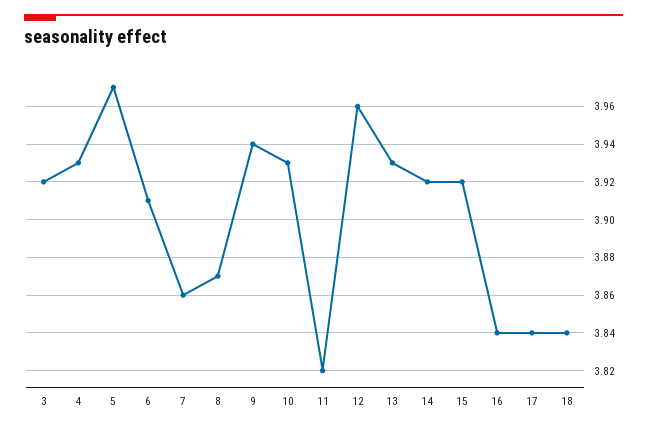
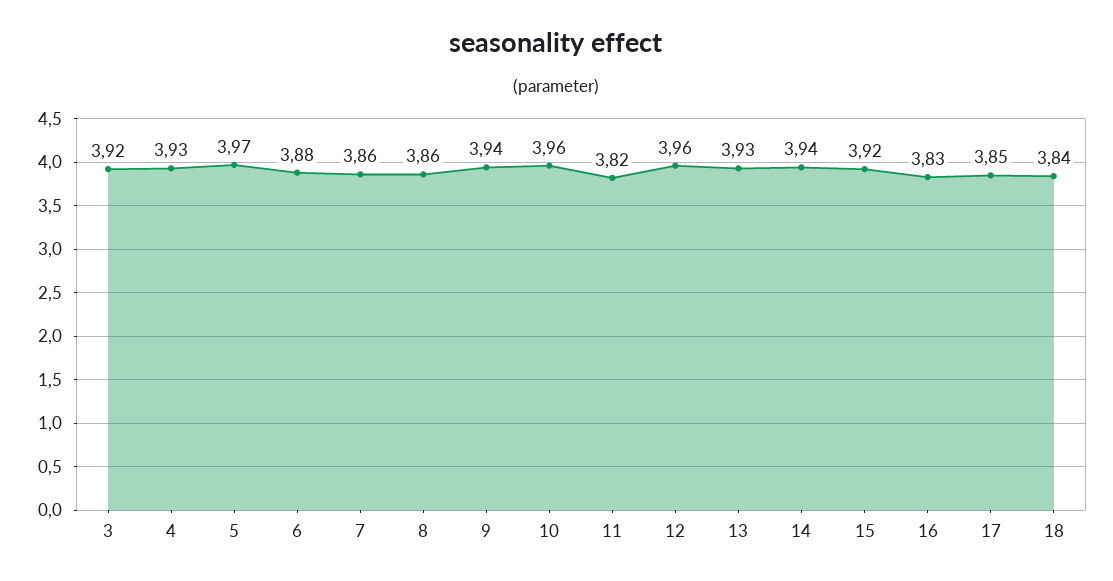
6: 3.91 -> 3.88
8: 3.87 -> 3.86
10: 3.93 -> 3.96
14: 3.92 -> 3.94
16: 3.84 -> 3.83
17: 3.84 -> 3.85

